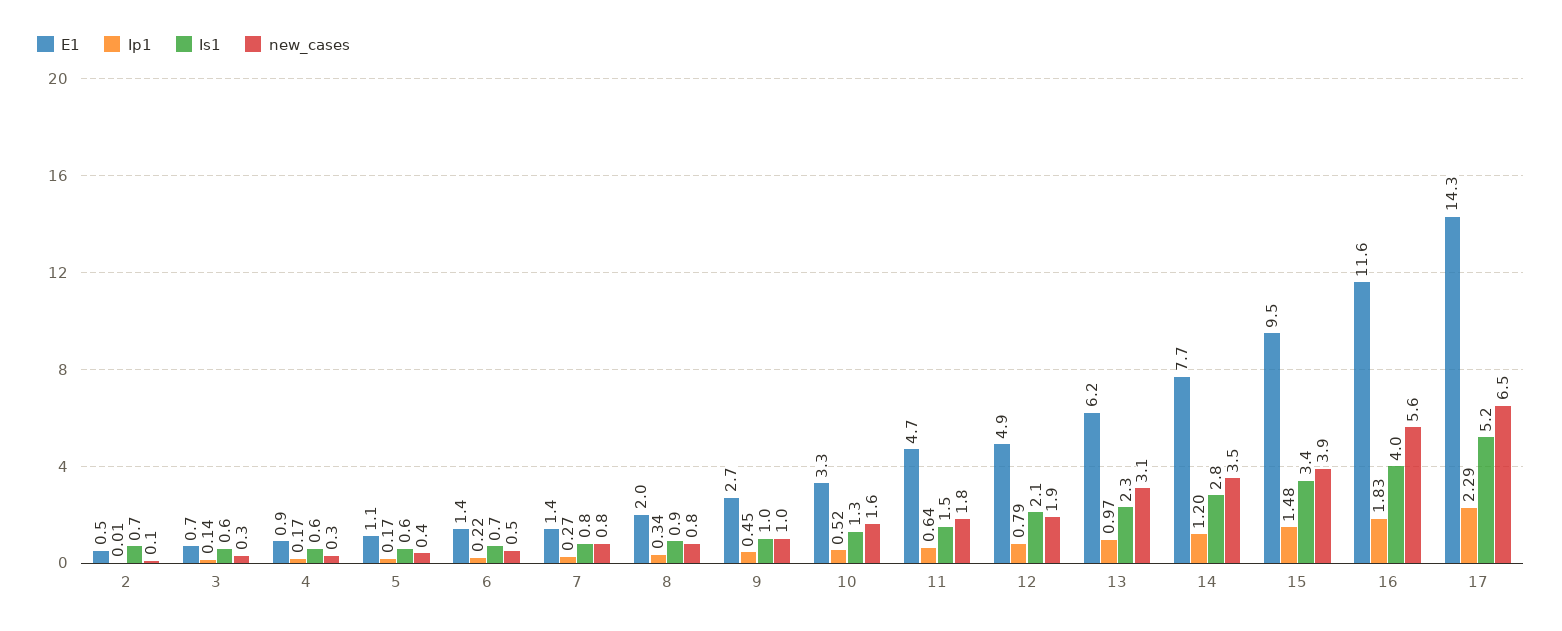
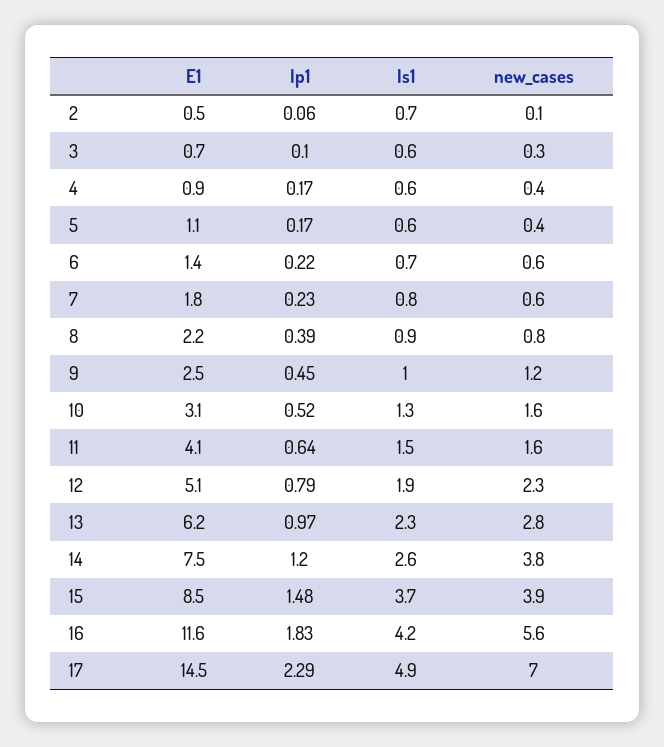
Ip1, 2: 0.01 -> 0.06
Ip1, 3: 0.14 -> 0.1
new_cases, 4: 0.3 -> 0.4
new_cases, 6: 0.5 -> 0.6
E1, 7: 1.4 -> 1.8
Ip1, 7: 0.27 -> 0.23
new_cases, 7: 0.8 -> 0.6
E1, 8: 2 -> 2.2
Ip1, 8: 0.34 -> 0.39
E1, 9: 2.7 -> 2.5
new_cases, 9: 1 -> 1.2
E1, 10: 3.3 -> 3.1
E1, 11: 4.7 -> 4.1
new_cases, 11: 1.8 -> 1.6
E1, 12: 4.9 -> 5.1
Is1, 12: 2.1 -> 1.9
new_cases, 12: 1.9 -> 2.3
new_cases, 13: 3.1 -> 2.8
E1, 14: 7.7 -> 7.5
Is1, 14: 2.8 -> 2.6
new_cases, 14: 3.5 -> 3.8
E1, 15: 9.5 -> 8.5
Is1, 15: 3.4 -> 3.7
Is1, 16: 4 -> 4.2
E1, 17: 14.3 -> 14.5
Is1, 17: 5.2 -> 4.9
new_cases, 17: 6.5 -> 7

